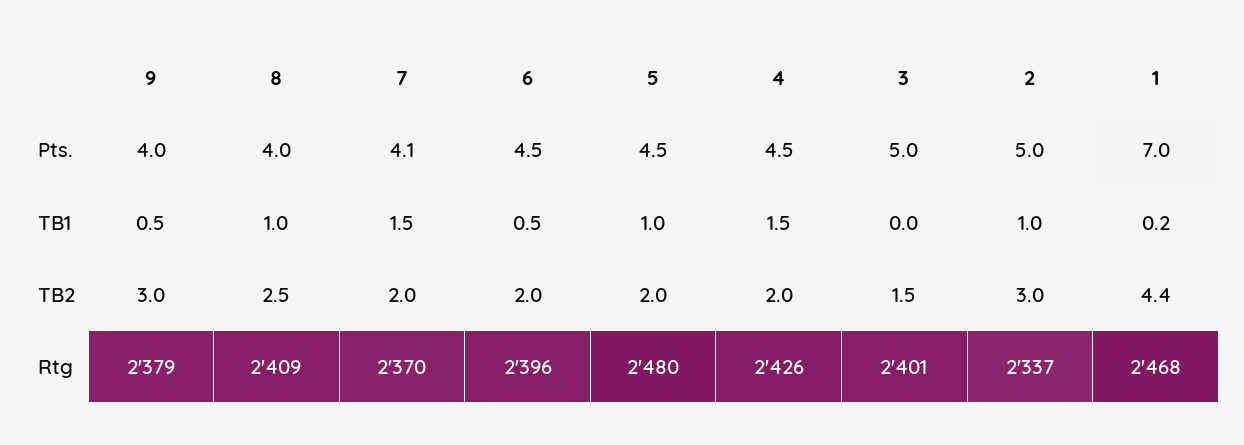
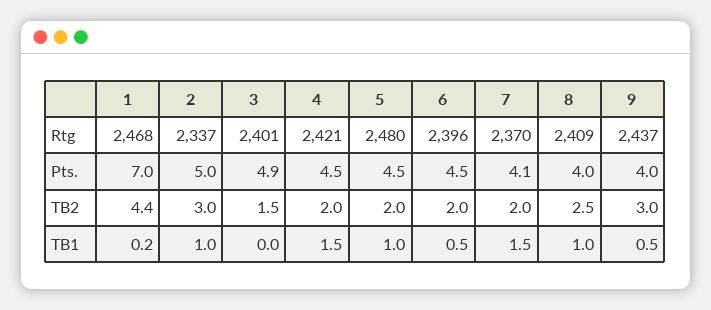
3, Pts.: 5 -> 4.9
9, Rtg: 2379 -> 2437
4, Rtg: 2426 -> 2421

